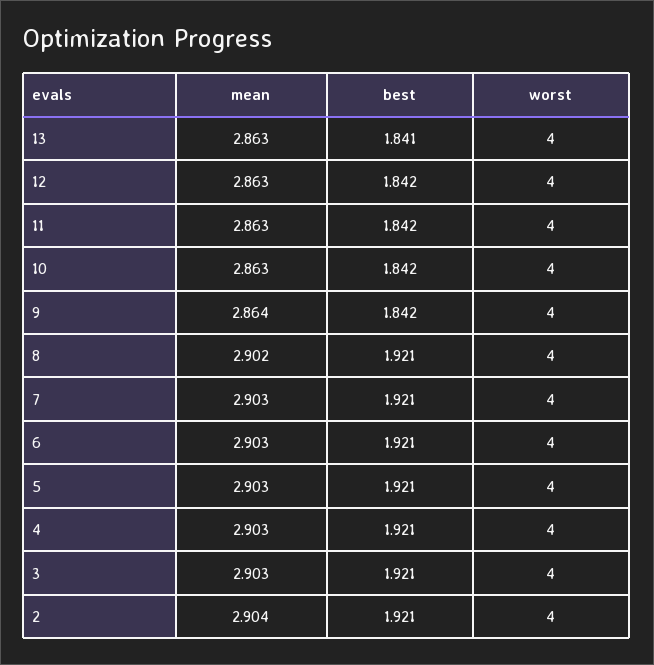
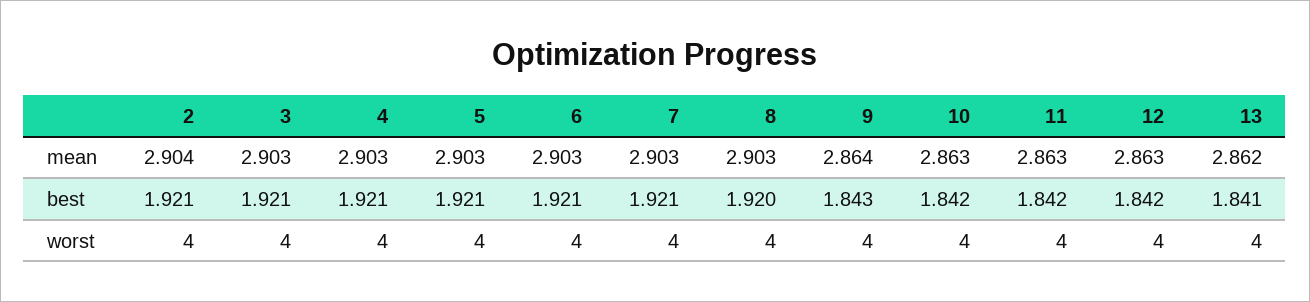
mean, 13: 2.863 -> 2.862
best, 9: 1.842 -> 1.843
mean, 8: 2.902 -> 2.903
best, 8: 1.921 -> 1.92

